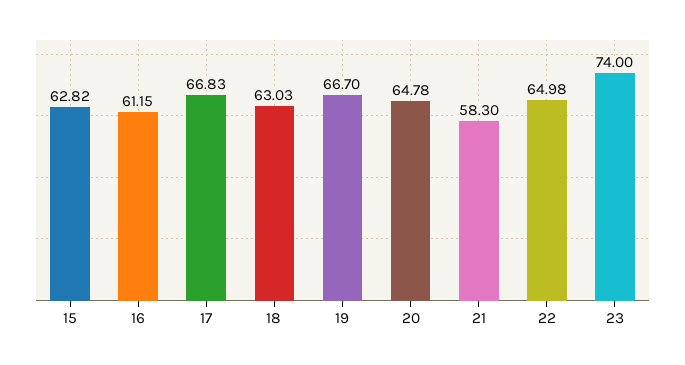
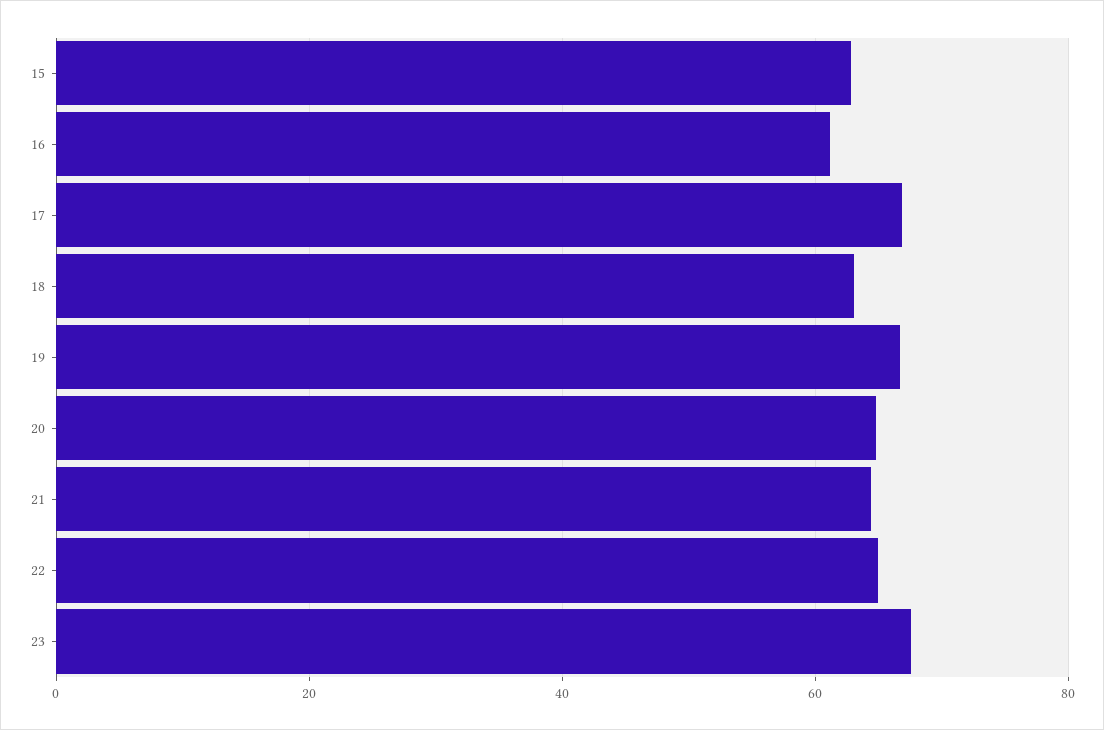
21: 58.3 -> 64
23: 74 -> 68

